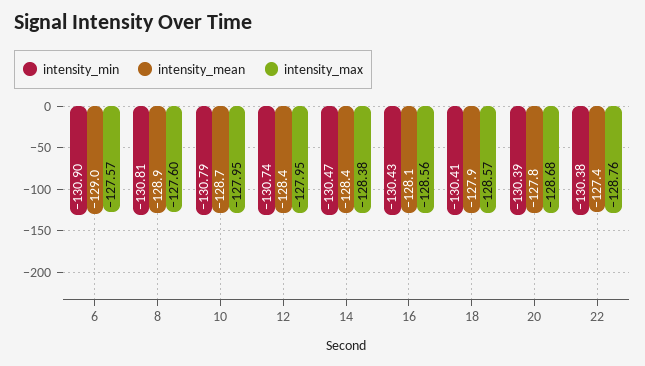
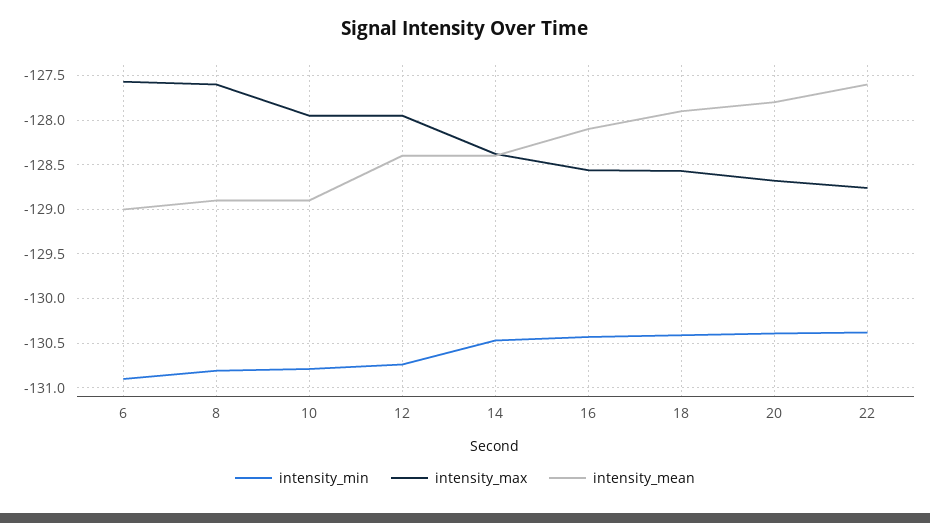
intensity_mean, 10: -128.7 -> -128.9
intensity_mean, 22: -127.4 -> -127.6

